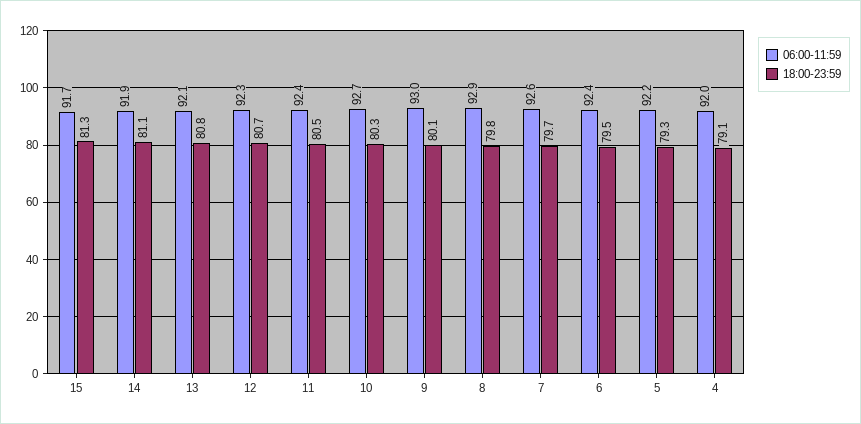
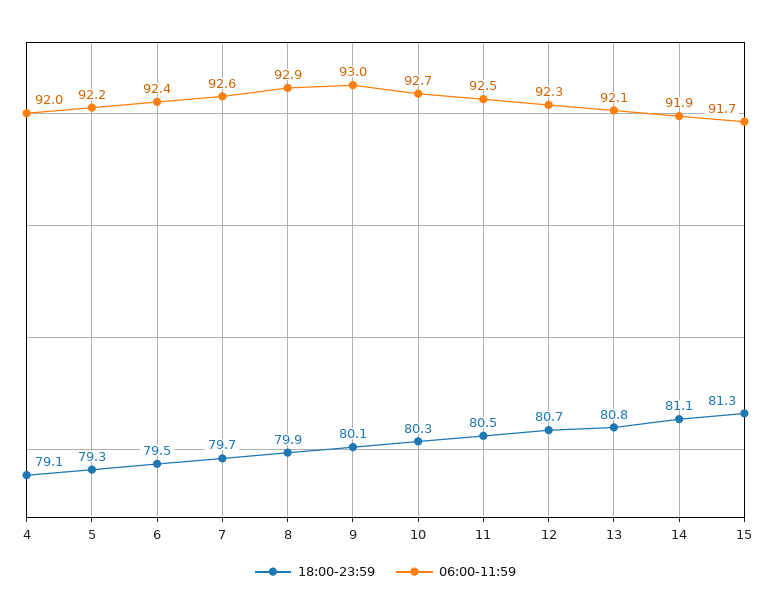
06:00-11:59, 11: 92.4 -> 92.5
18:00-23:59, 8: 79.8 -> 79.9

